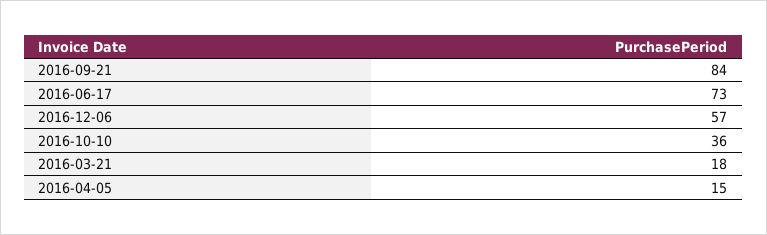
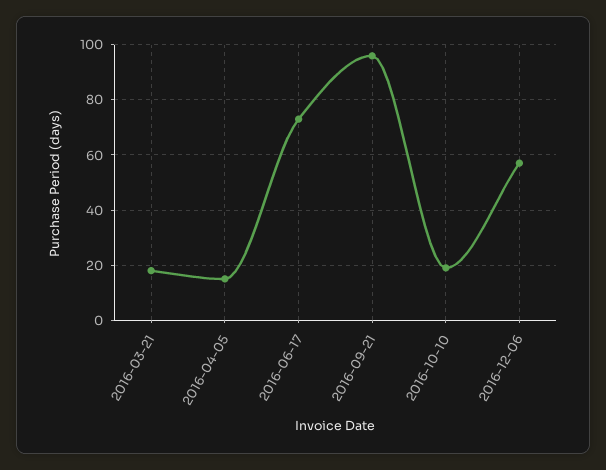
2016-09-21: 84 -> 95
2016-10-10: 36 -> 20

